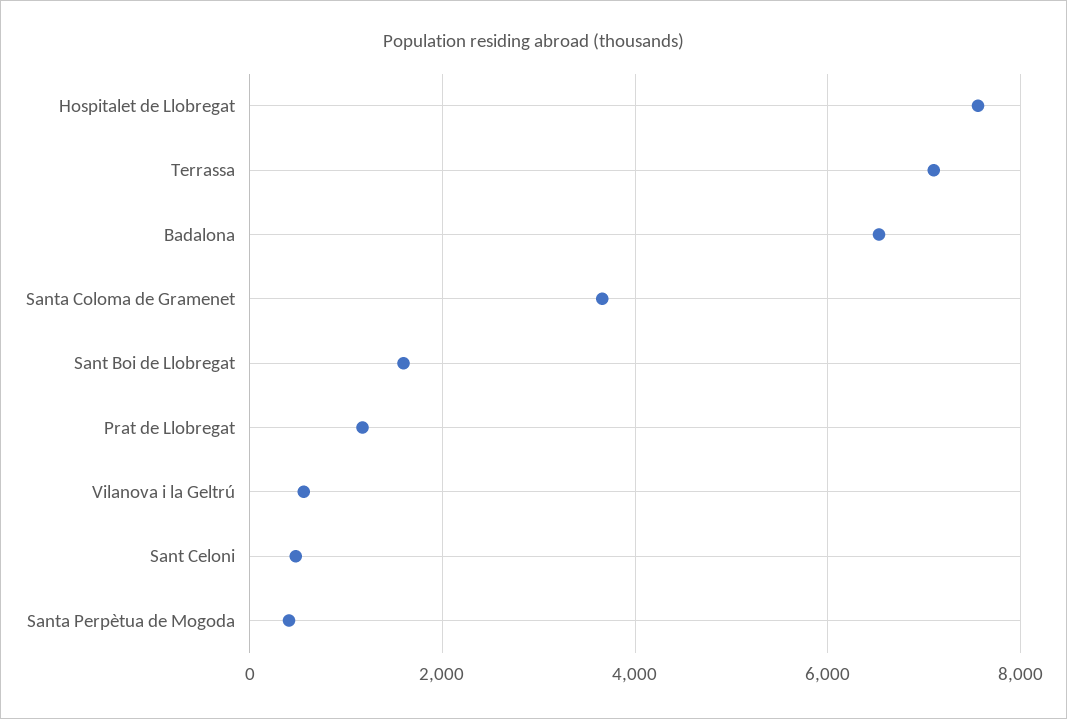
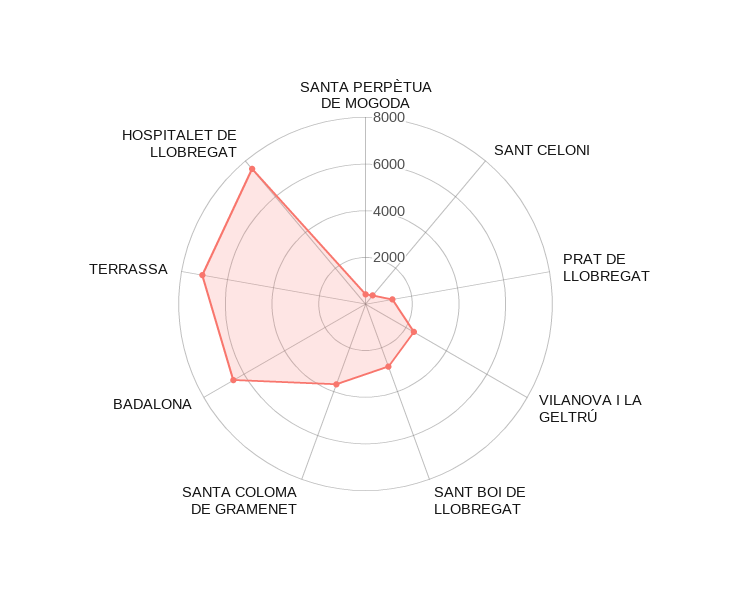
Sant Boi de Llobregat: 1600 -> 3000
Vilanova i la Geltrú: 600 -> 2500

